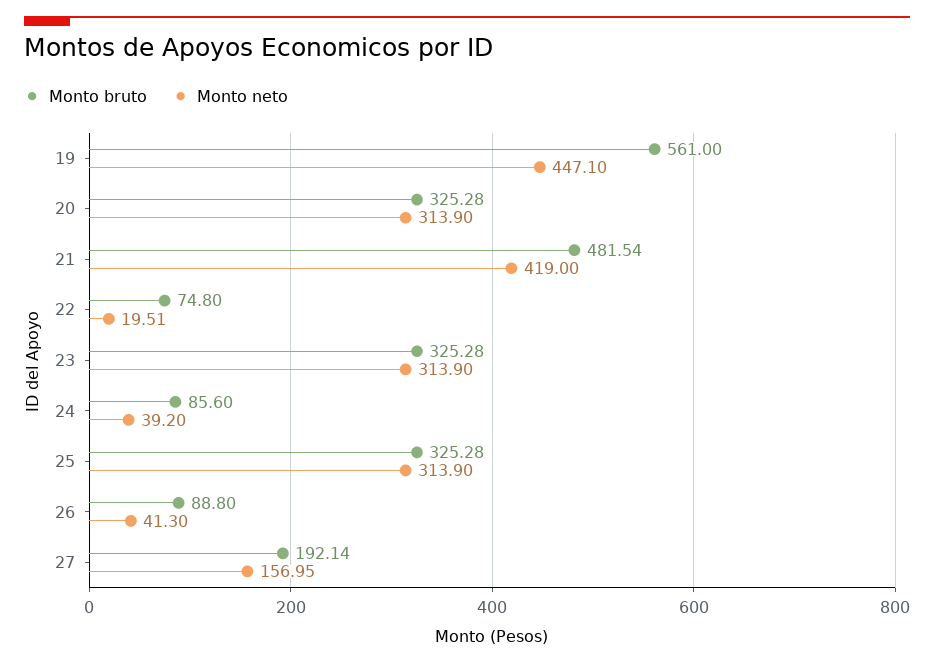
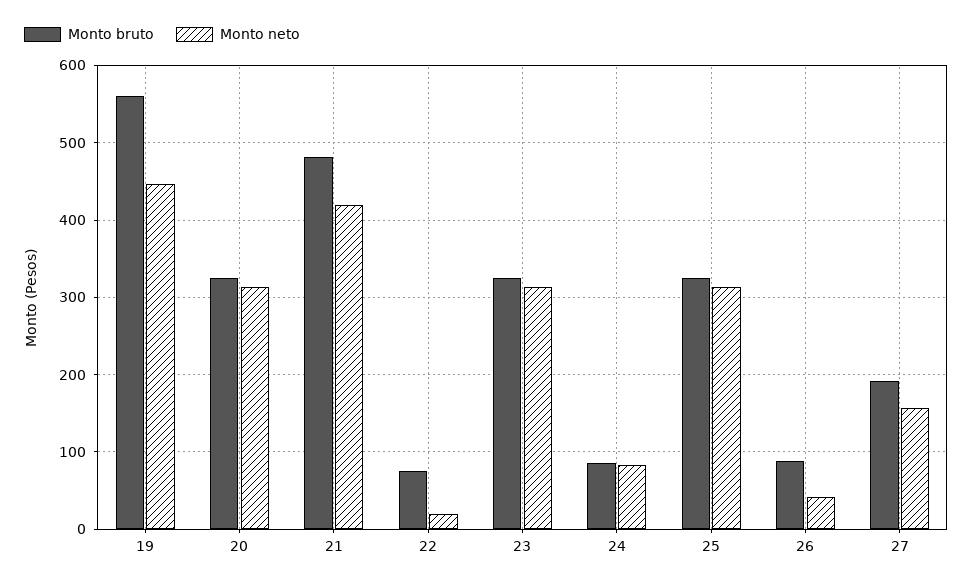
Monto neto, 24: 39.2 -> 80

